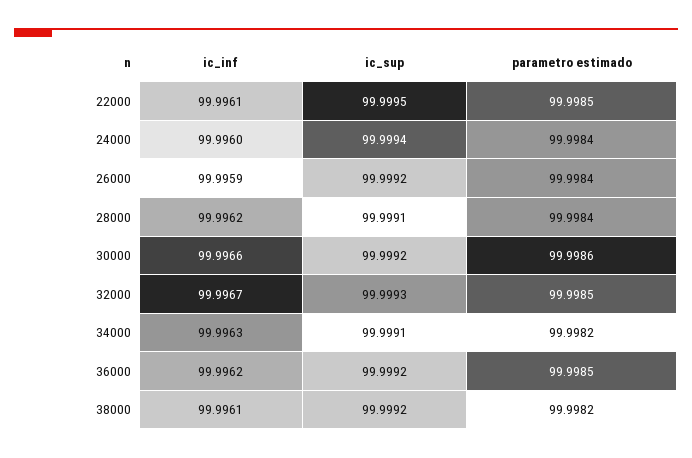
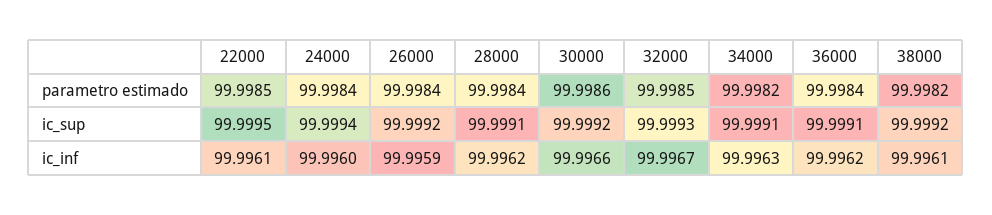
ic_sup, 36000: 99.9992 -> 99.9991
parametro estimado, 36000: 99.9985 -> 99.9984

